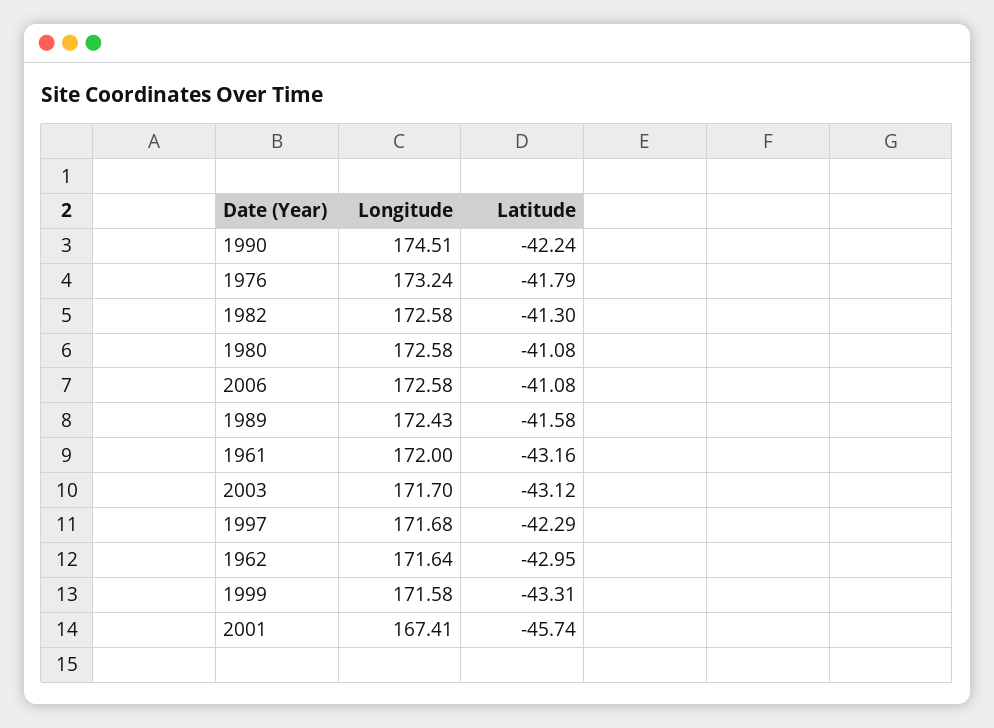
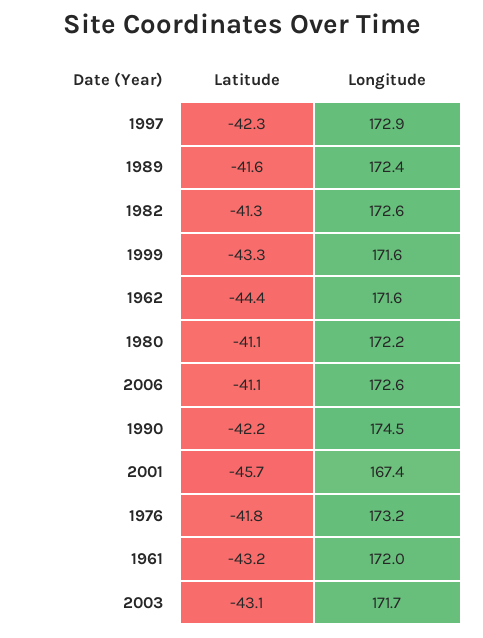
Longitude, 1980: 172.58 -> 172.2
Longitude, 1997: 171.68 -> 172.9
Latitude, 1962: -42.95 -> -44.4

